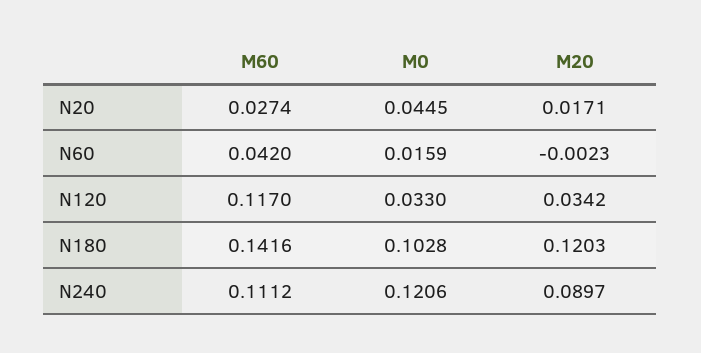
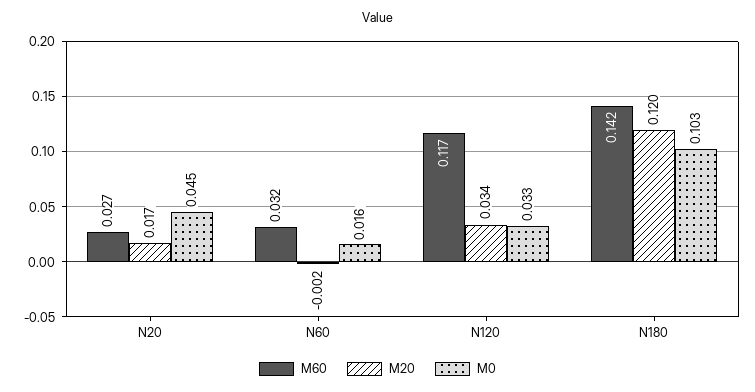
M60, N60: 0.042 -> 0.032
M60, N240: 0.1112 -> none
M0, N240: 0.1206 -> none
M20, N240: 0.0897 -> none

